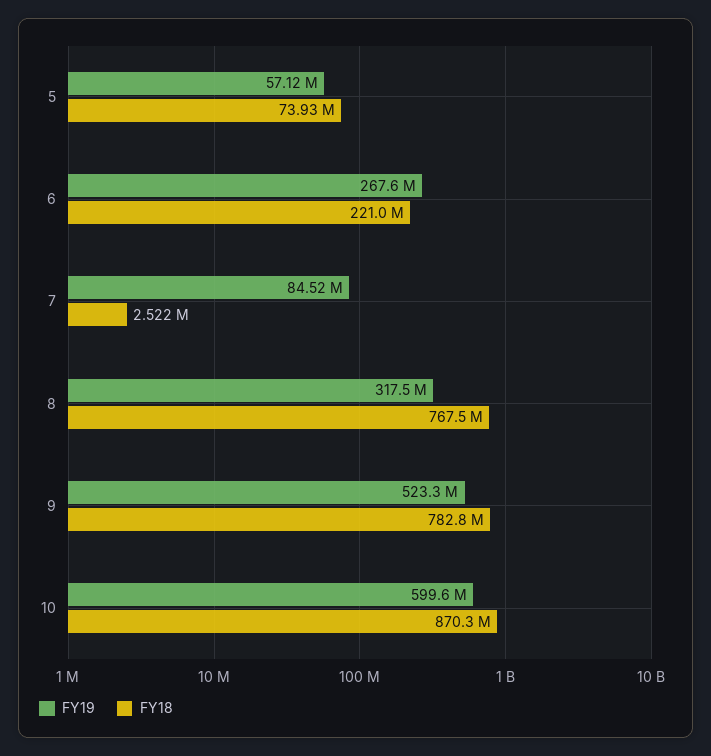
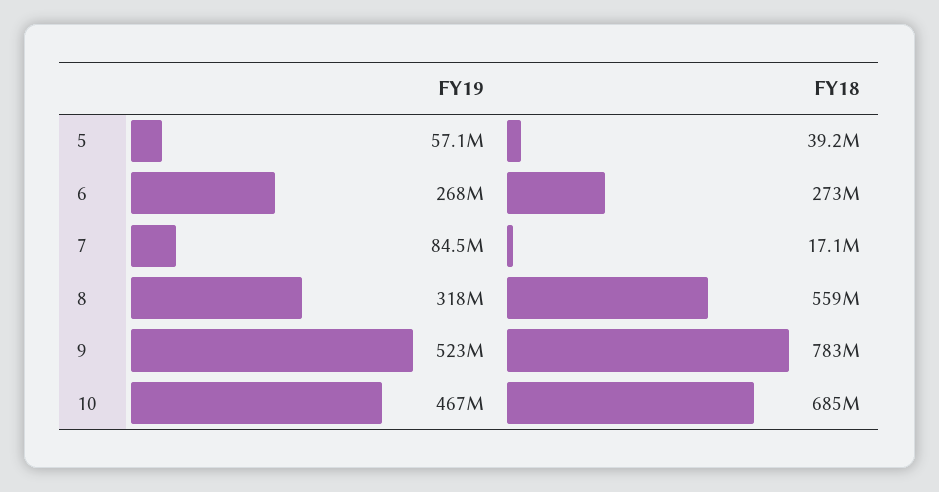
FY18, 5: 73930000 -> 39200000
FY18, 6: 221000000 -> 273000000
FY18, 7: 2522000 -> 17100000
FY18, 8: 767500000 -> 559000000
FY19, 10: 599600000 -> 467000000
FY18, 10: 870300000 -> 685000000

